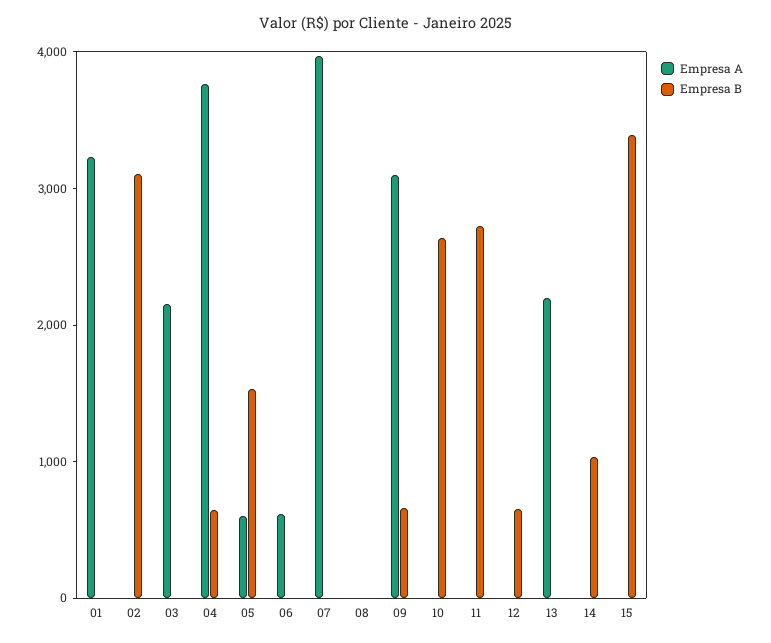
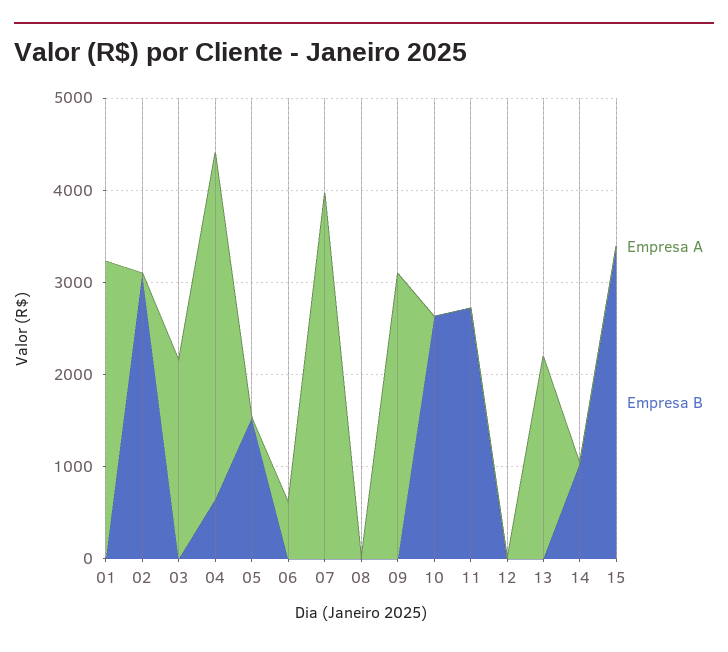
Empresa A, 05: 600 -> 0
Empresa B, 09: 600 -> 0
Empresa B, 12: 600 -> 0

